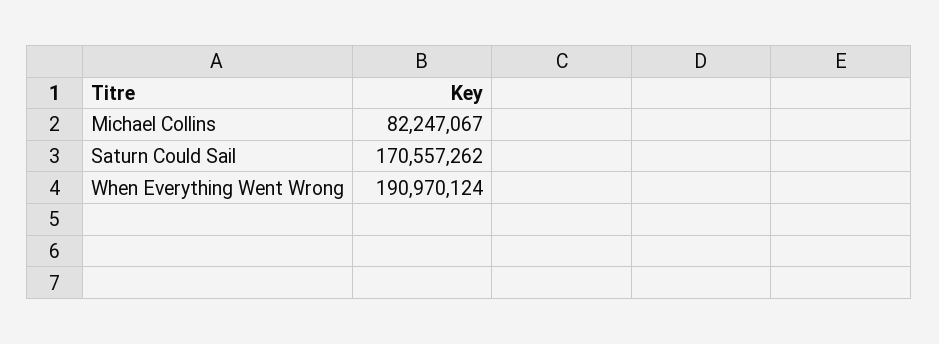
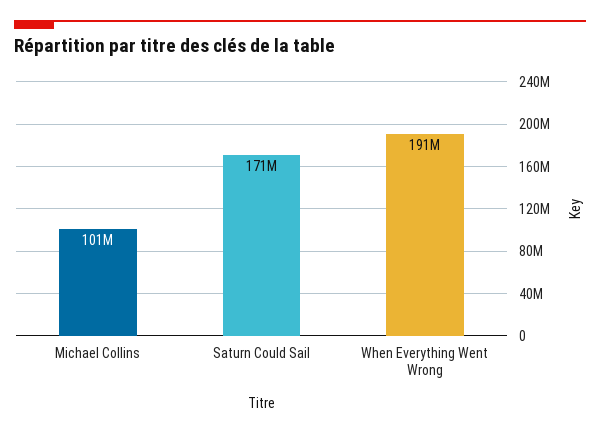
Michael Collins: 82247067 -> 101000000

